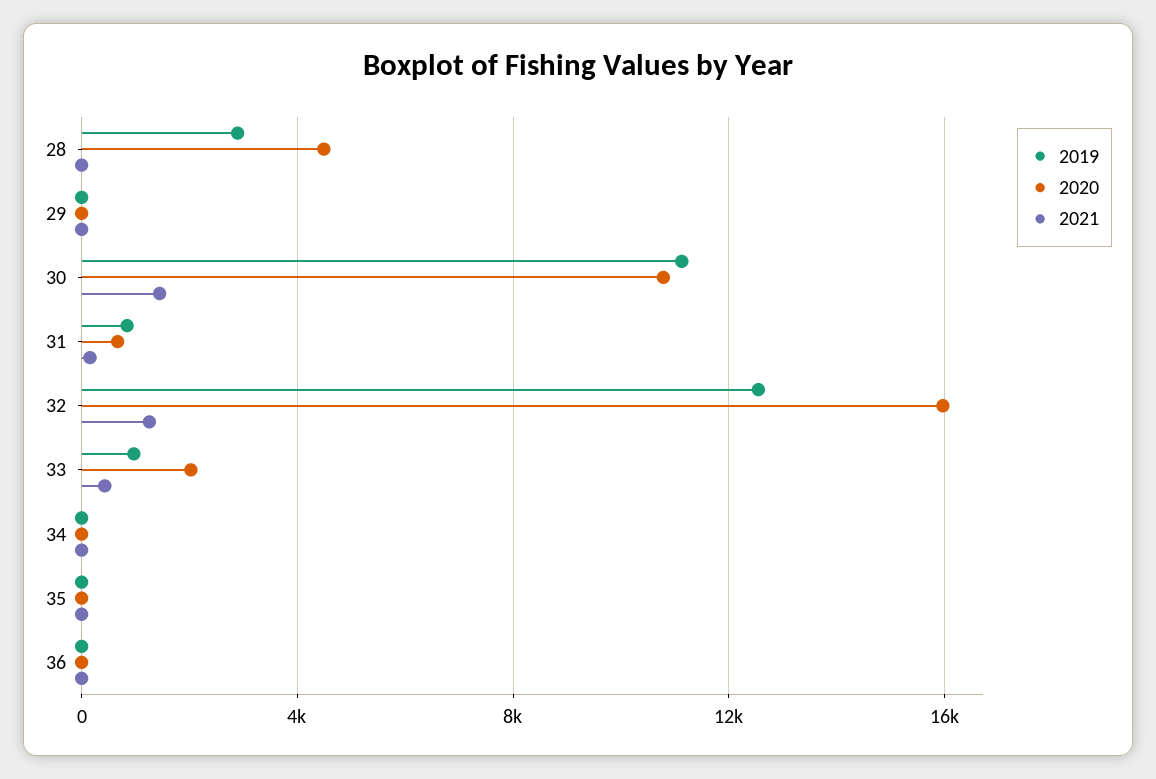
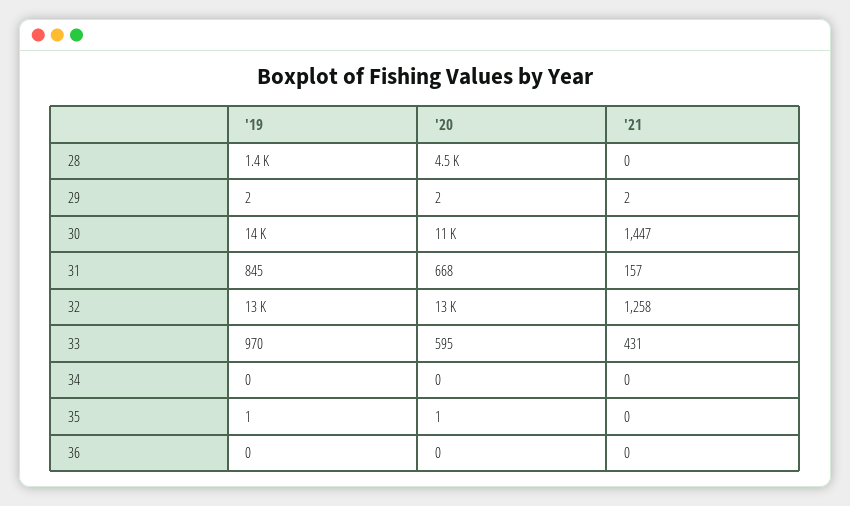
2019, 28: 3000 -> 1400
2019, 30: 11000 -> 14000
2020, 32: 16000 -> 13000
2020, 33: 2000 -> 595

